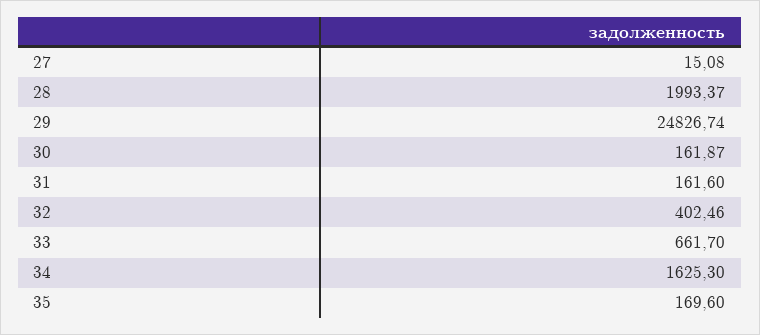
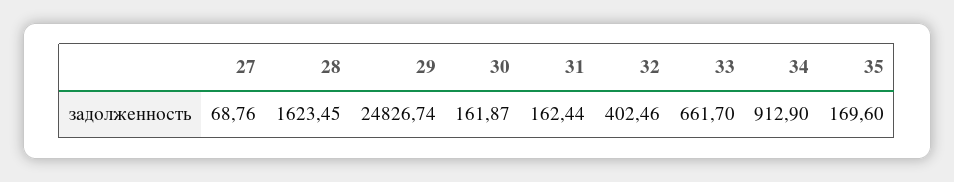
27: 15.08 -> 68.76
28: 1993.37 -> 1623.45
31: 161.6 -> 162.44
34: 1625.3 -> 912.9

